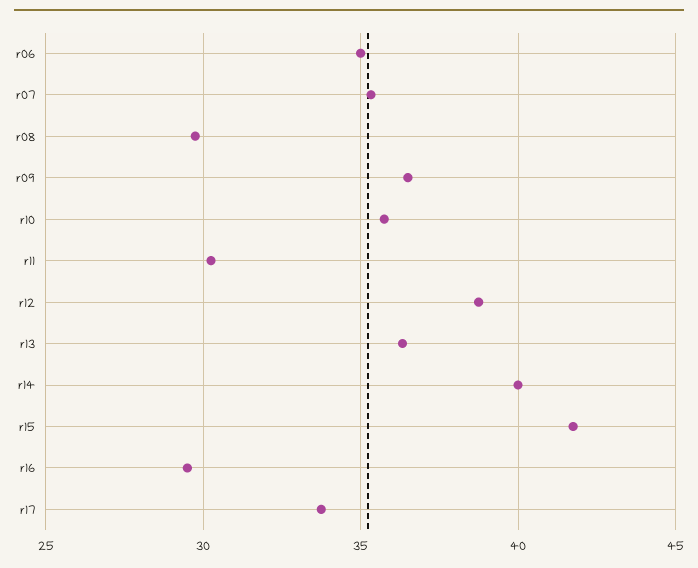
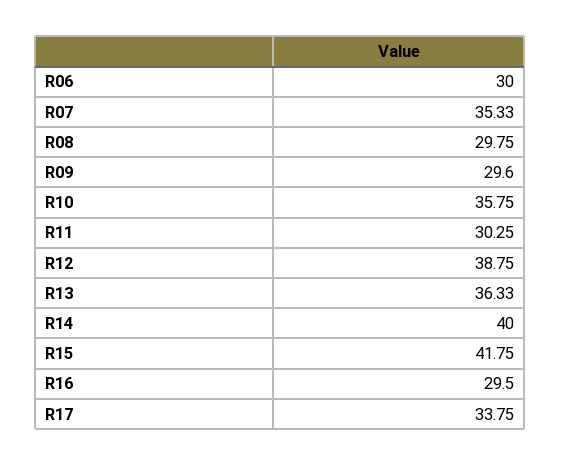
r06: 35 -> 30
r09: 36.5 -> 29.6

